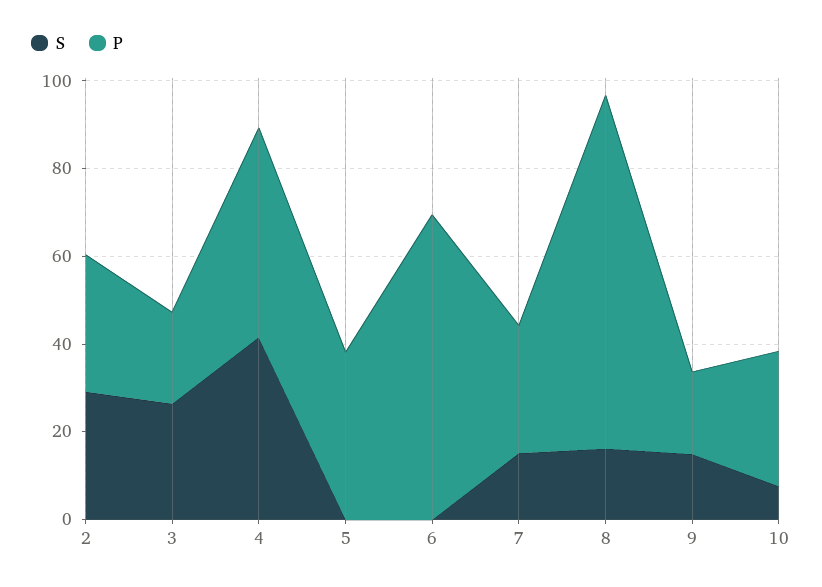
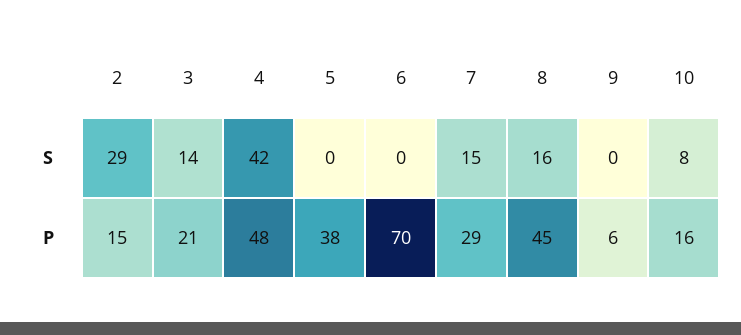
P, 2: 30 -> 15
S, 3: 25 -> 14
P, 8: 80 -> 45
S, 9: 15 -> 0
P, 9: 20 -> 6
P, 10: 30 -> 16

